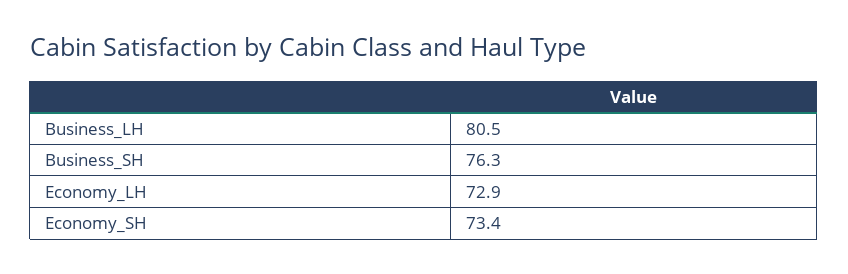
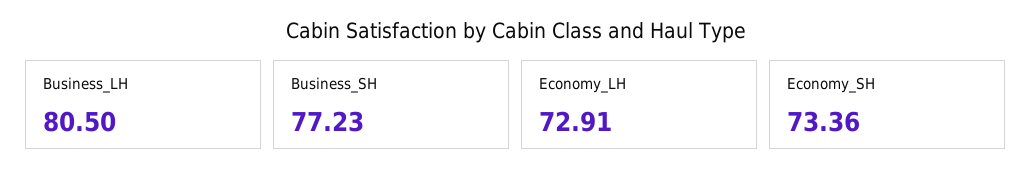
Business_SH: 76.3 -> 77.23

